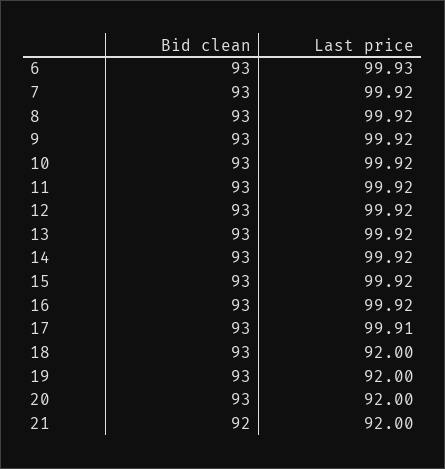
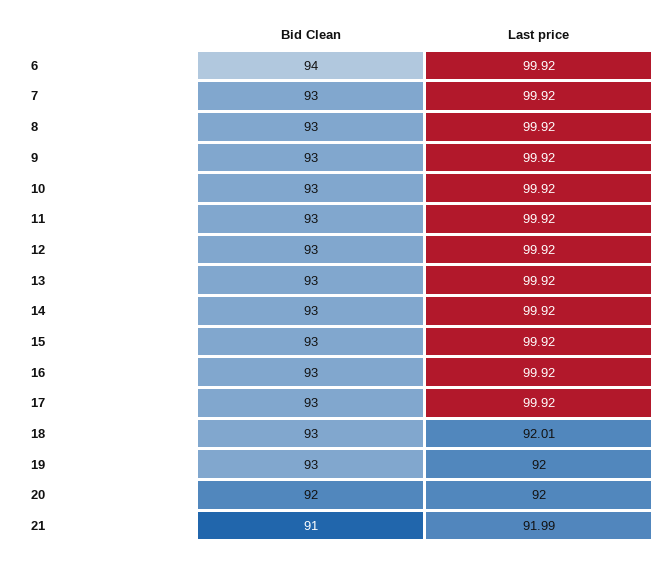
Bid clean, 6: 93 -> 94
Last price, 6: 99.93 -> 99.92
Last price, 17: 99.91 -> 99.92
Last price, 18: 92 -> 92.01
Bid clean, 20: 93 -> 92
Bid clean, 21: 92 -> 91
Last price, 21: 92 -> 91.99

